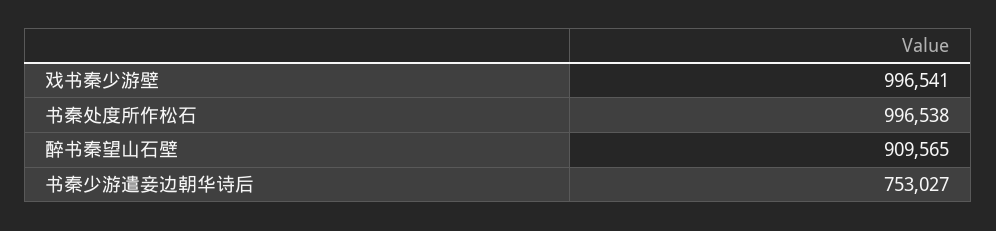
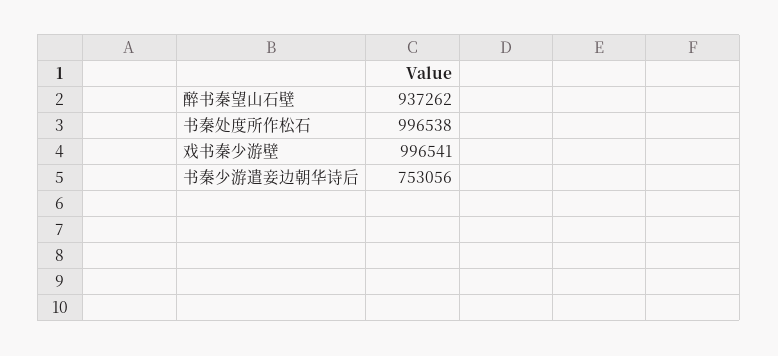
醉书秦望山石壁: 909565 -> 937262
书秦少游遣妾边朝华诗后: 753027 -> 753056

